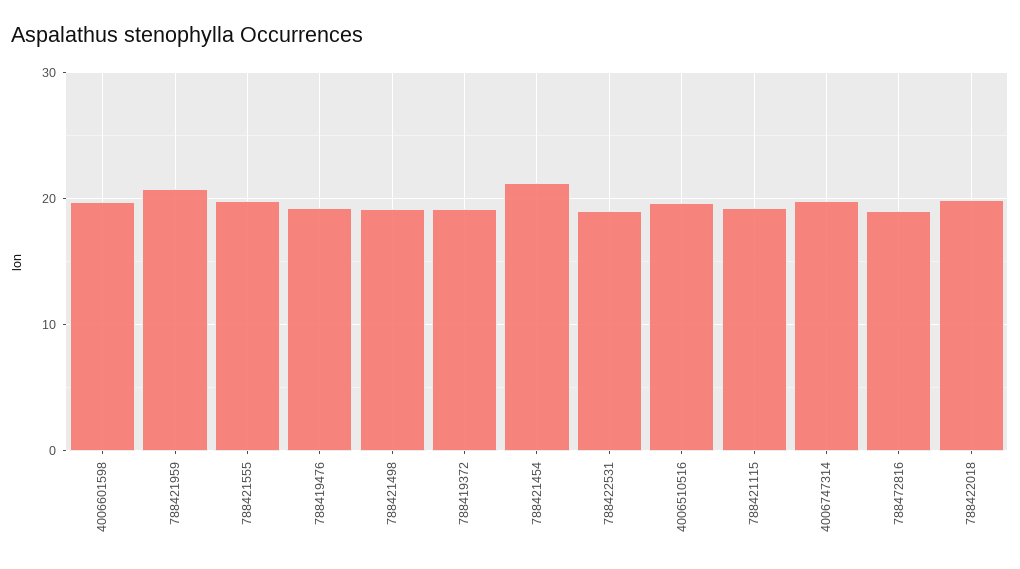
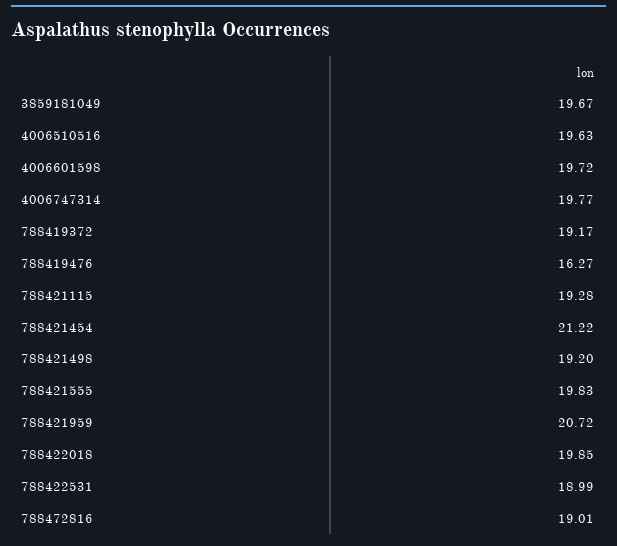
788419476: 19 -> 16.27
3859181049: none -> 19.67

